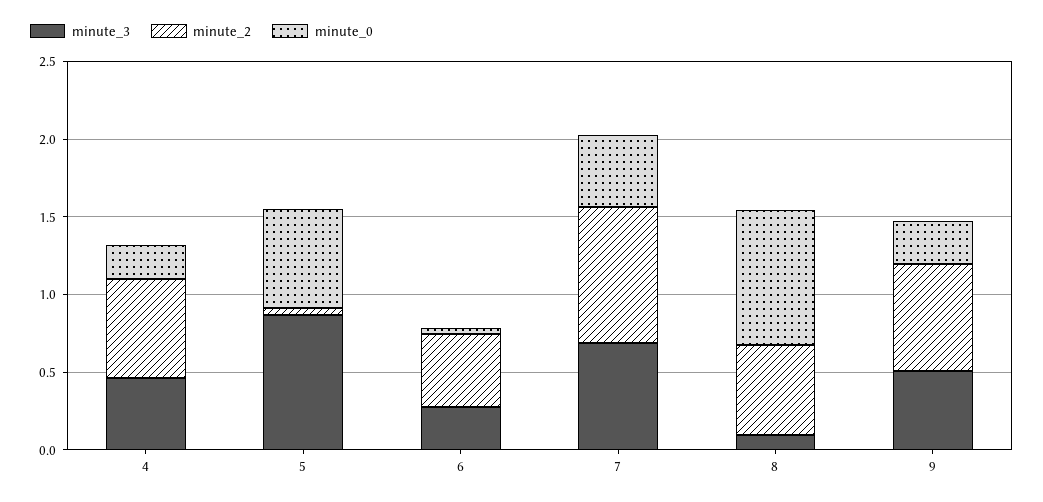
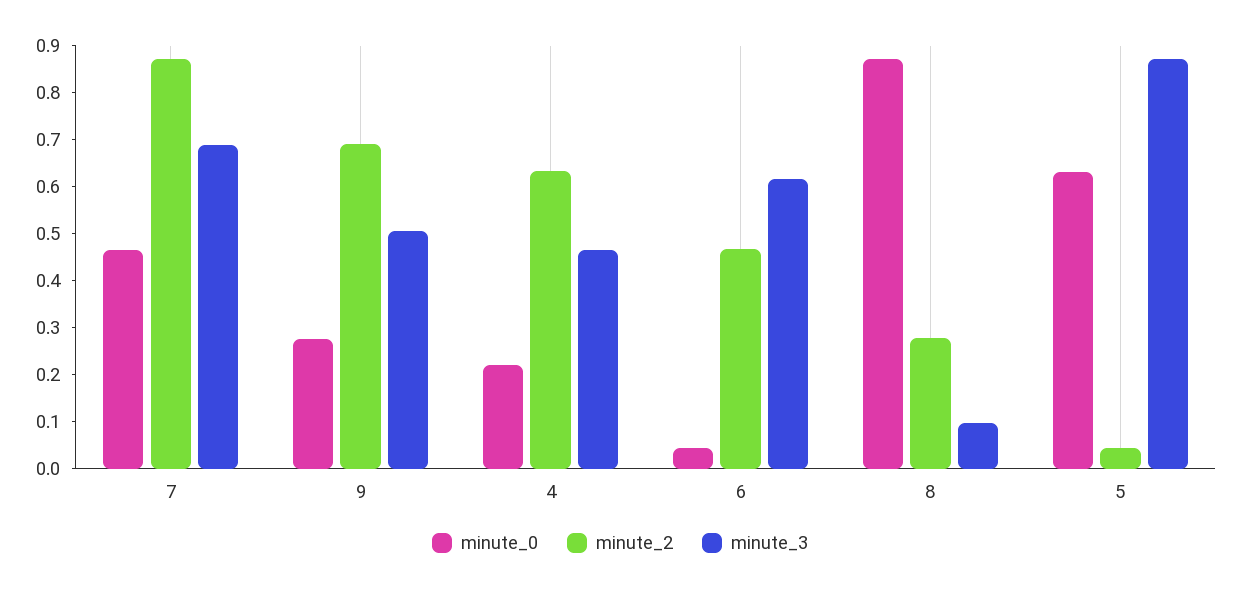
minute_3, 6: 0.3 -> 0.62
minute_2, 8: 0.6 -> 0.28

